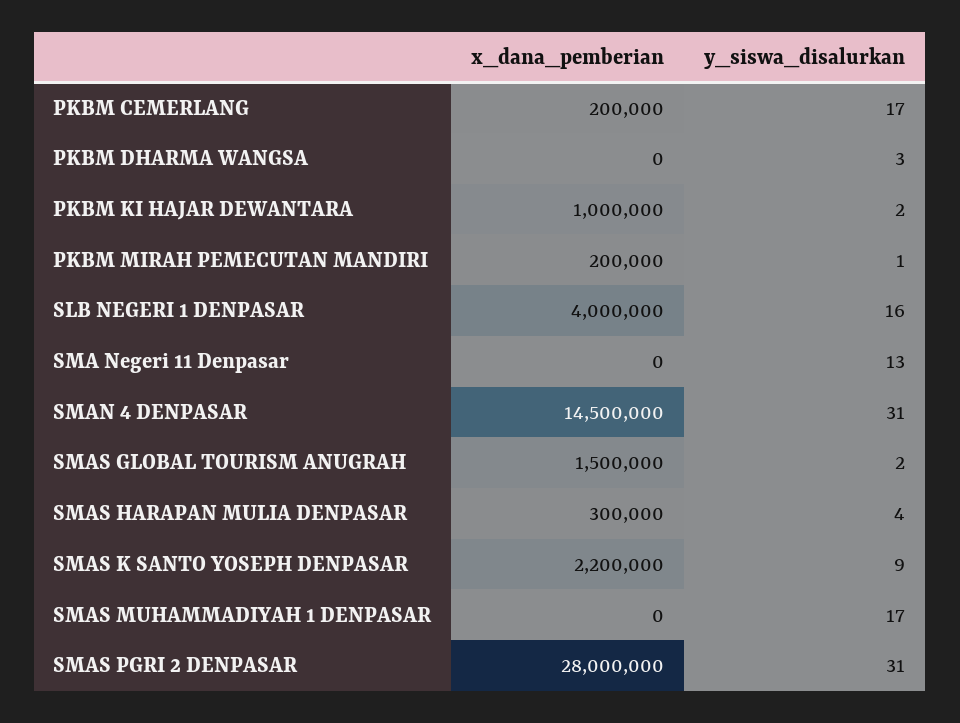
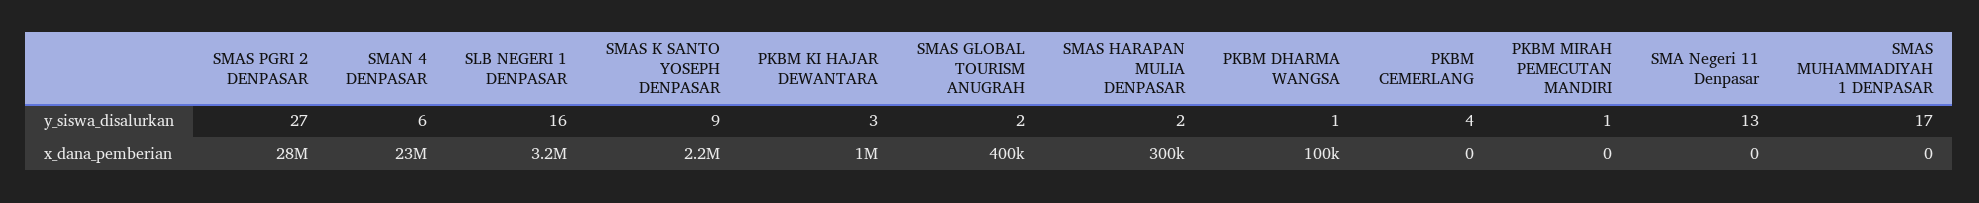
x_dana_pemberian, PKBM CEMERLANG: 200000 -> 0
y_siswa_disalurkan, PKBM CEMERLANG: 17 -> 4
x_dana_pemberian, PKBM DHARMA WANGSA: 0 -> 100000
y_siswa_disalurkan, PKBM DHARMA WANGSA: 3 -> 1
y_siswa_disalurkan, PKBM KI HAJAR DEWANTARA: 2 -> 3
x_dana_pemberian, PKBM MIRAH PEMECUTAN MANDIRI: 200000 -> 0
x_dana_pemberian, SLB NEGERI 1 DENPASAR: 4000000 -> 3200000
x_dana_pemberian, SMAN 4 DENPASAR: 14500000 -> 23000000
y_siswa_disalurkan, SMAN 4 DENPASAR: 31 -> 6
x_dana_pemberian, SMAS GLOBAL TOURISM ANUGRAH: 1500000 -> 400000
y_siswa_disalurkan, SMAS HARAPAN MULIA DENPASAR: 4 -> 2
y_siswa_disalurkan, SMAS PGRI 2 DENPASAR: 31 -> 27

